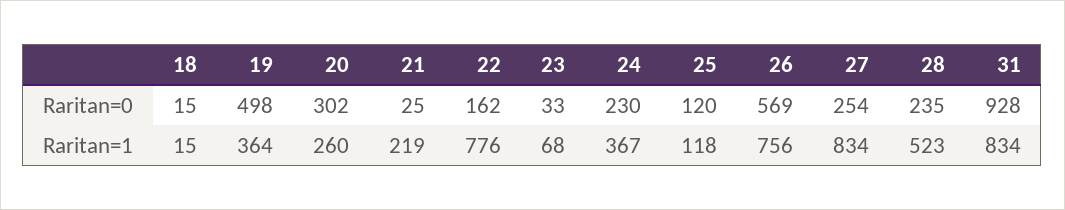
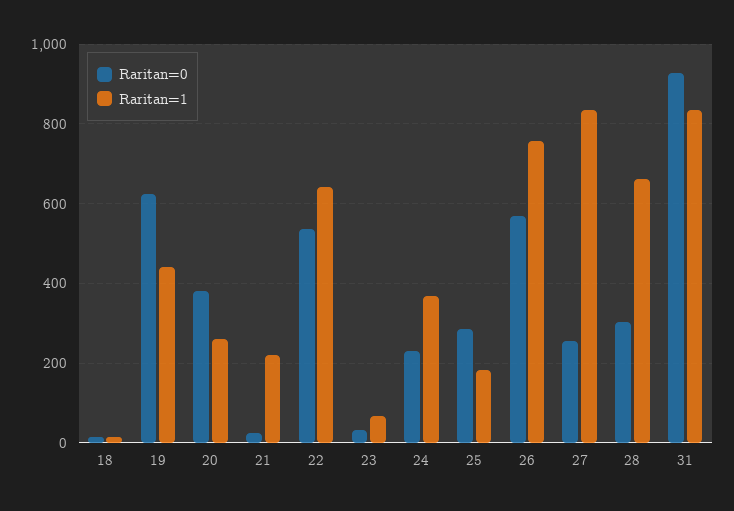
Raritan=0, 19: 498 -> 620
Raritan=0, 20: 302 -> 380
Raritan=0, 22: 162 -> 540
Raritan=0, 25: 120 -> 280
Raritan=0, 28: 235 -> 300
Raritan=1, 19: 364 -> 440
Raritan=1, 22: 776 -> 640
Raritan=1, 25: 118 -> 180
Raritan=1, 28: 523 -> 660

